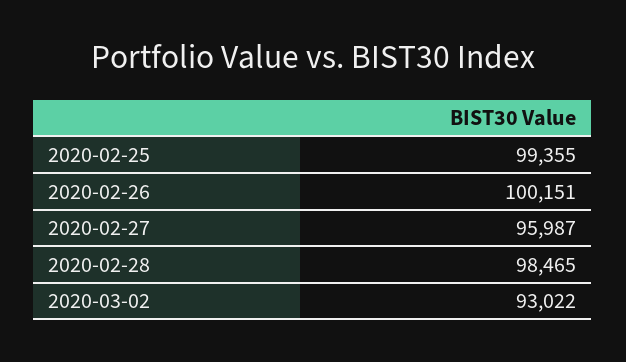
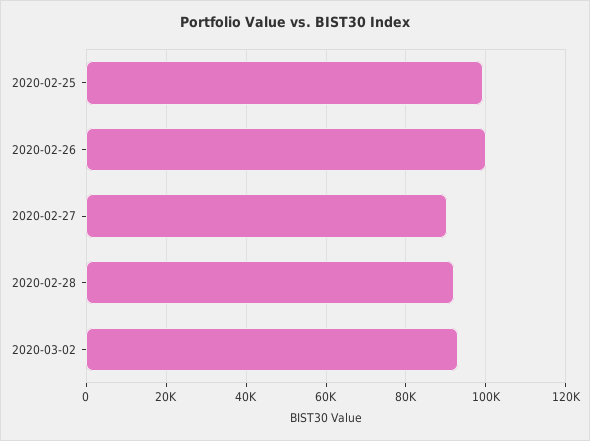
2020-02-27: 95987 -> 90000
2020-02-28: 98465 -> 92000

